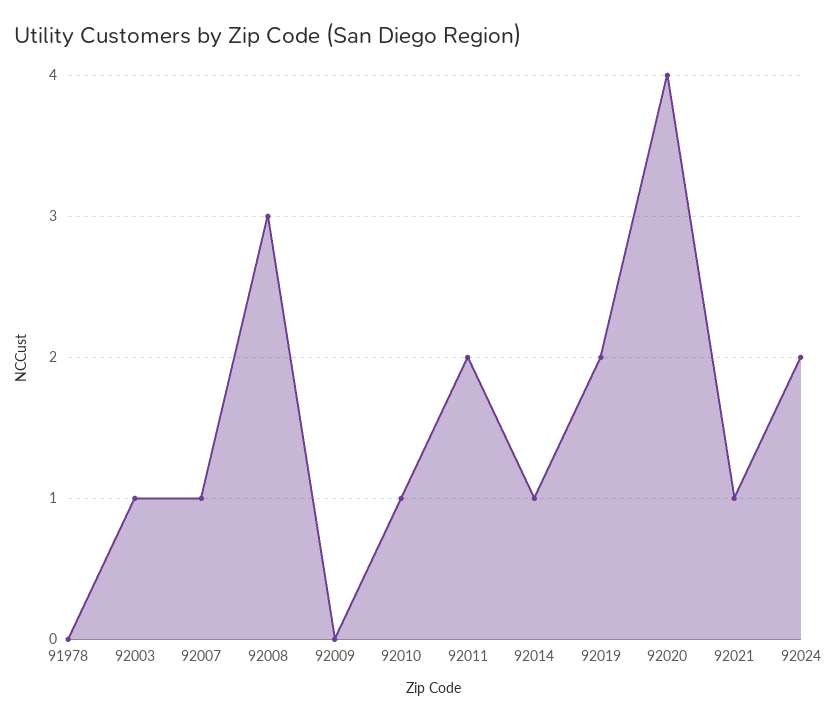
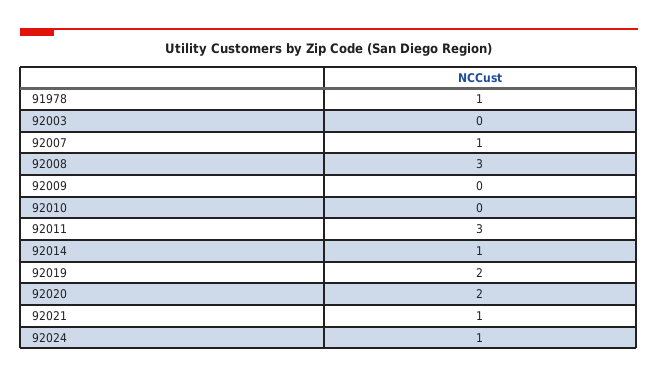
91978: 0 -> 1
92003: 1 -> 0
92010: 1 -> 0
92011: 2 -> 3
92020: 4 -> 2
92024: 2 -> 1

